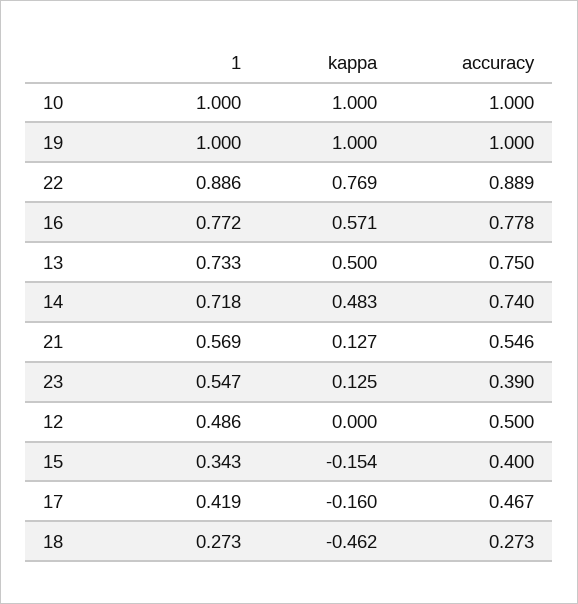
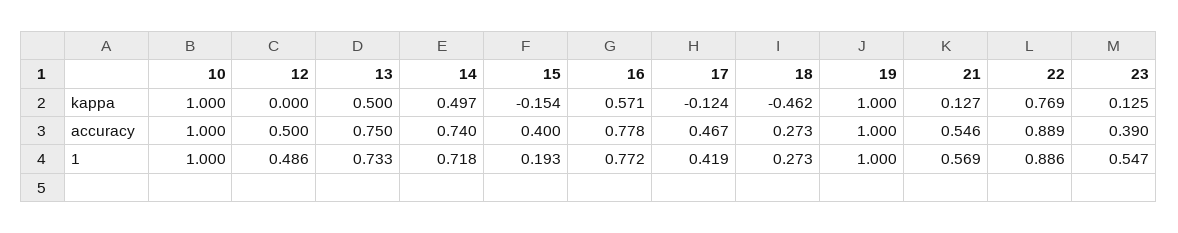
kappa, 14: 0.483 -> 0.497
1, 15: 0.343 -> 0.193
kappa, 17: -0.16 -> -0.124

